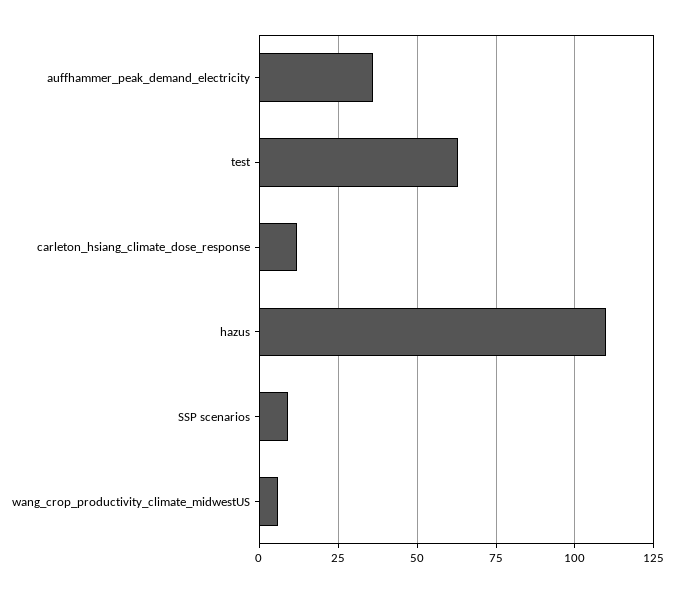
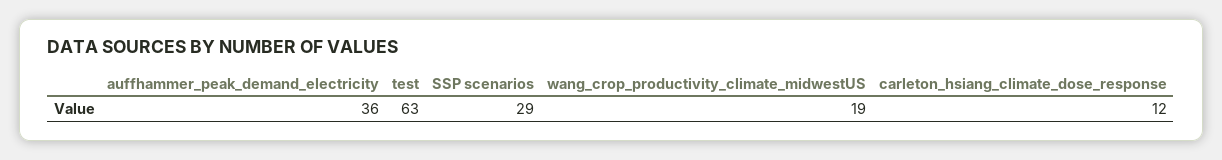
hazus: 110 -> none
SSP scenarios: 10 -> 29
wang_crop_productivity_climate_midwestUS: 5 -> 19

